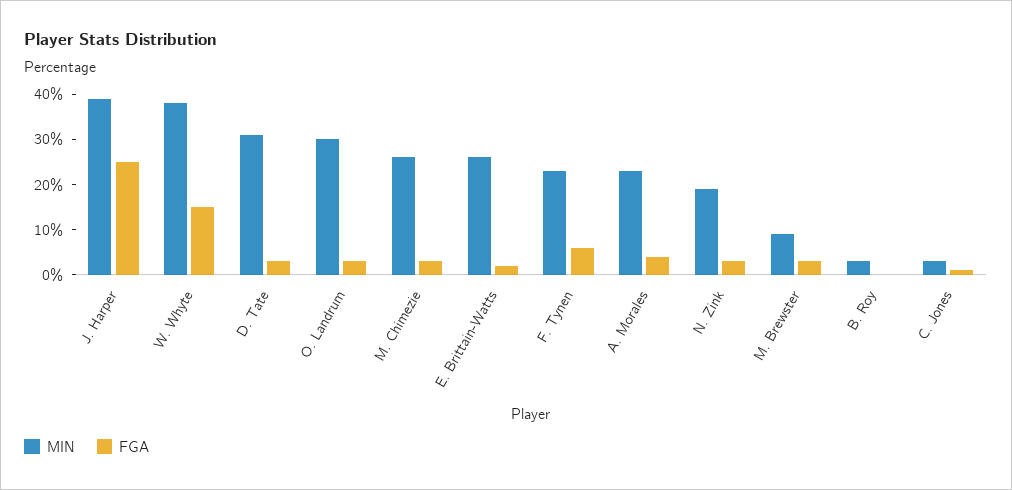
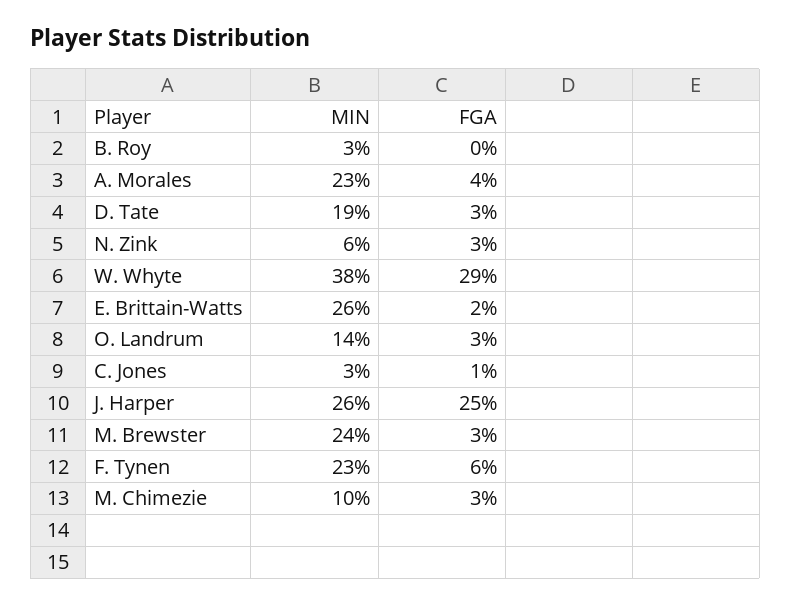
MIN, J. Harper: 40 -> 26
FGA, W. Whyte: 15 -> 29
MIN, D. Tate: 30 -> 19
MIN, O. Landrum: 30 -> 14
MIN, M. Chimezie: 25 -> 10
MIN, N. Zink: 20 -> 6
MIN, M. Brewster: 10 -> 24

